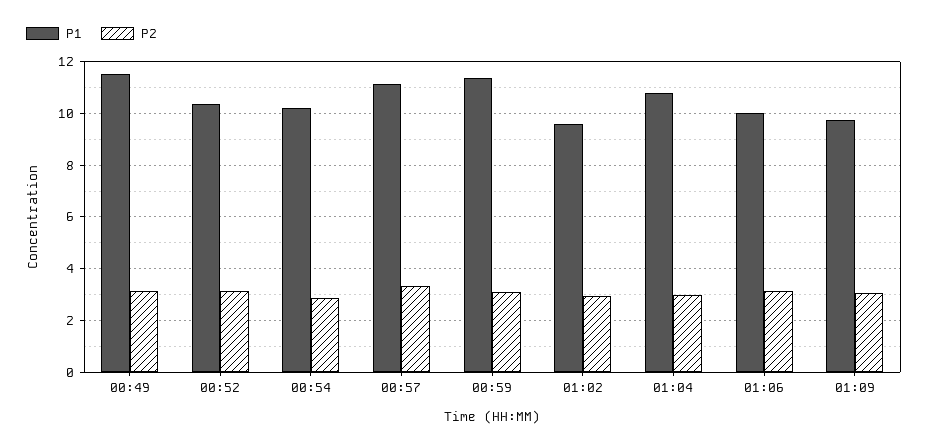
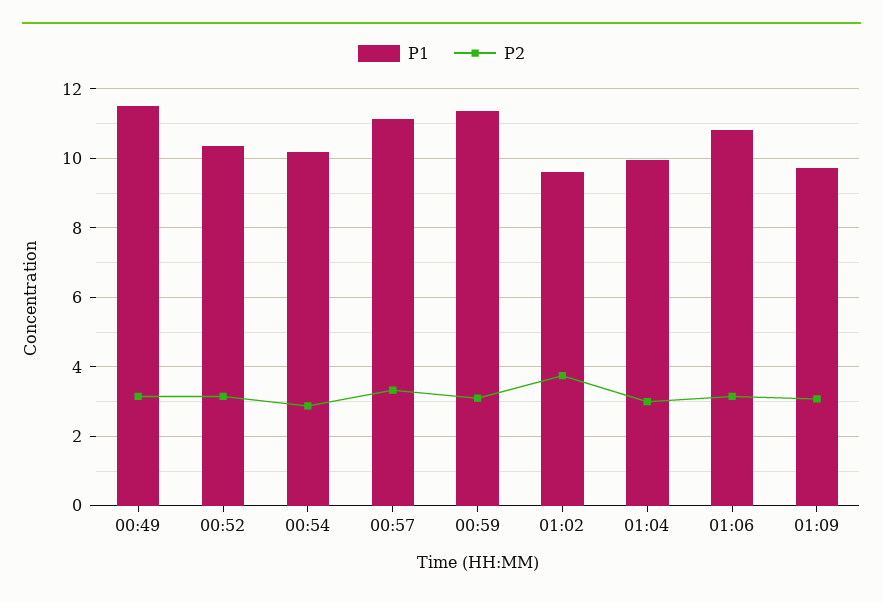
P2, 01:02: 3 -> 3.8
P1, 01:04: 10.75 -> 10
P1, 01:06: 10 -> 10.8

